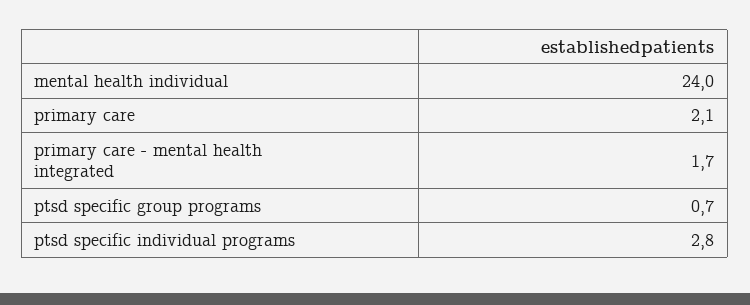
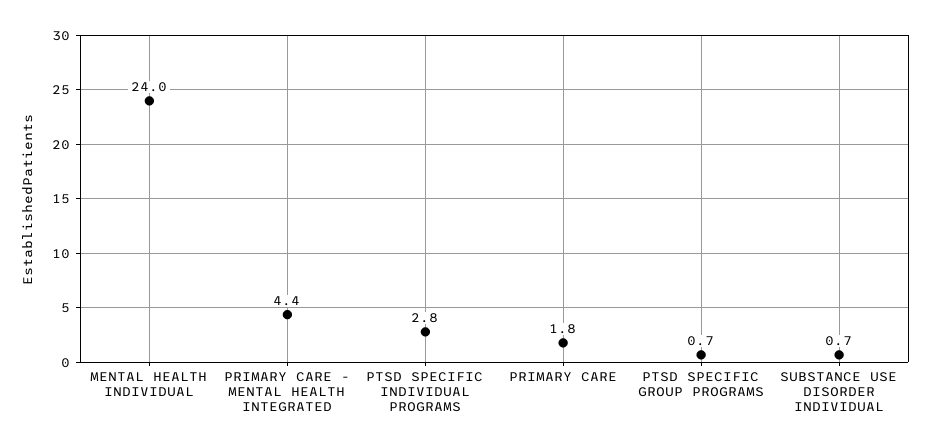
primary care: 2.1 -> 1.8
primary care - mental health integrated: 1.7 -> 4.4
SUBSTANCE USE DISORDER INDIVIDUAL: none -> 0.7

